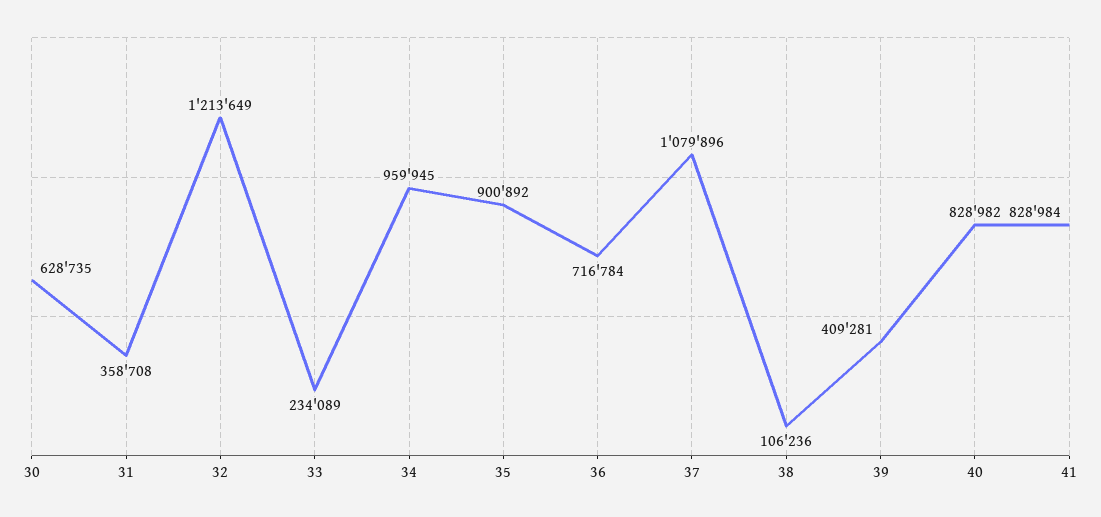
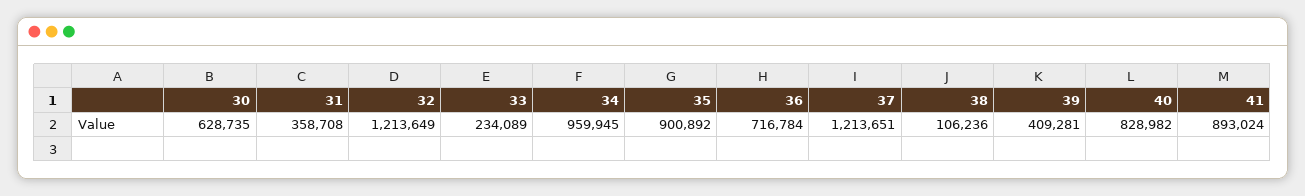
37: 1079896 -> 1213651
41: 828984 -> 893024

